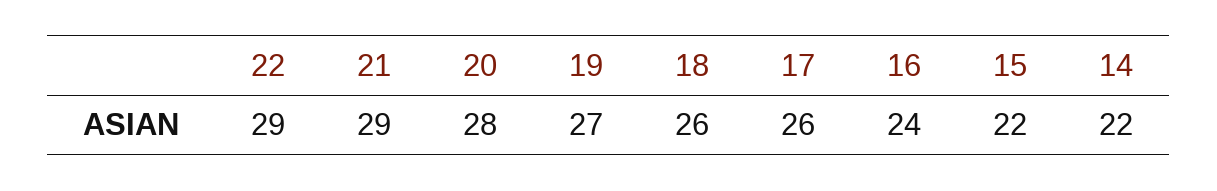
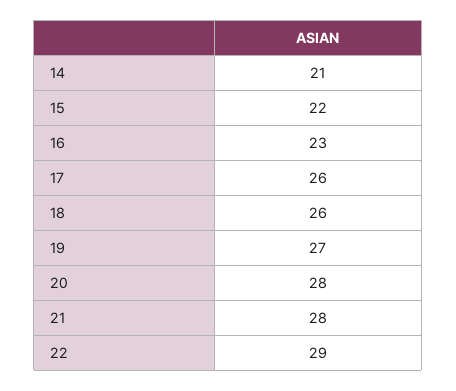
21: 29 -> 28
16: 24 -> 23
14: 22 -> 21

